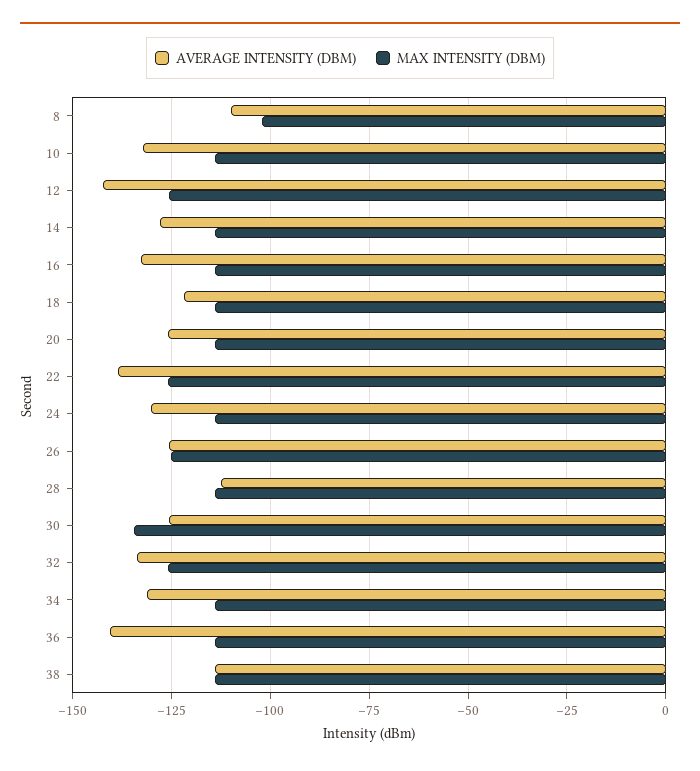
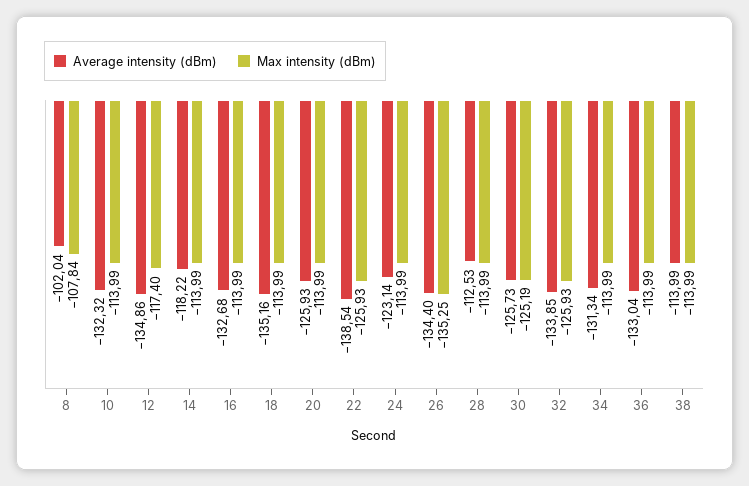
AVERAGE INTENSITY (DBM), 8: -110 -> -102.04
MAX INTENSITY (DBM), 8: -102.5 -> -107.84
AVERAGE INTENSITY (DBM), 12: -142.5 -> -134.86
MAX INTENSITY (DBM), 12: -125 -> -117.4
AVERAGE INTENSITY (DBM), 14: -127.5 -> -118.22
AVERAGE INTENSITY (DBM), 18: -122.5 -> -135.16
AVERAGE INTENSITY (DBM), 24: -130 -> -123.14
AVERAGE INTENSITY (DBM), 26: -125 -> -134.4
MAX INTENSITY (DBM), 26: -125 -> -135.25
MAX INTENSITY (DBM), 30: -135 -> -125.19
AVERAGE INTENSITY (DBM), 36: -140 -> -133.04

